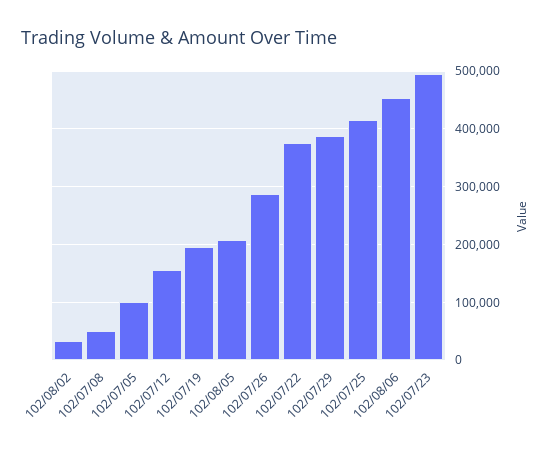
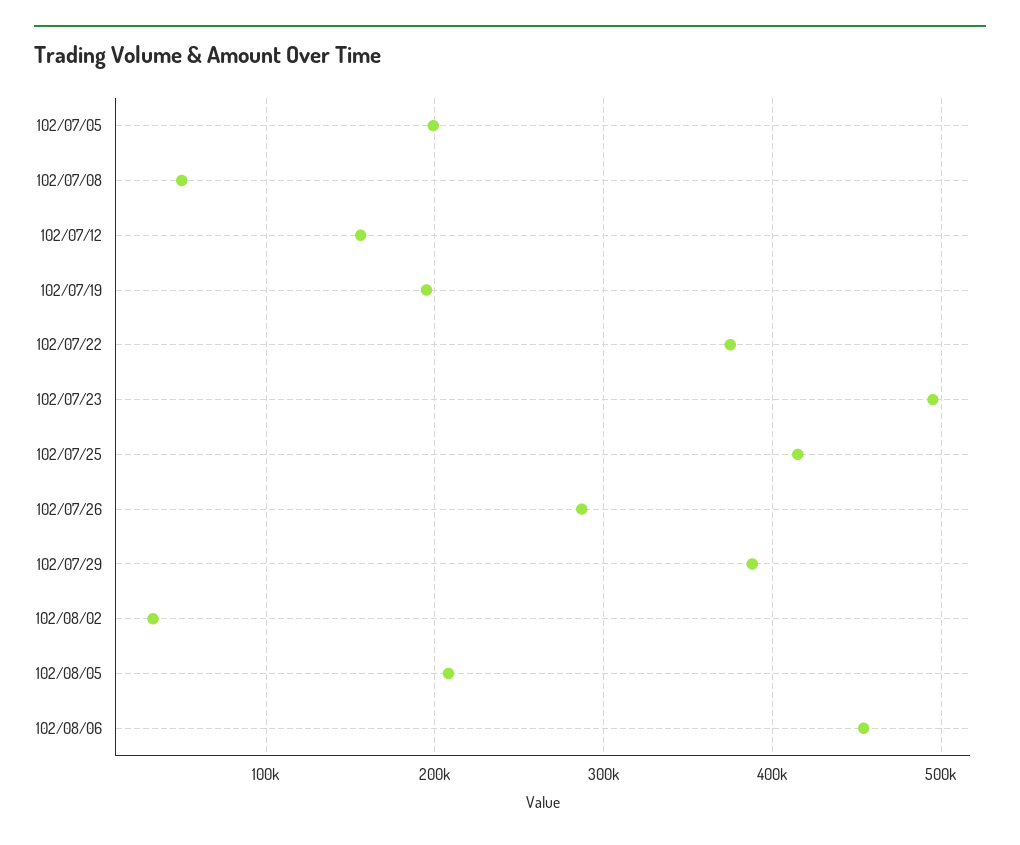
102/07/05: 100000 -> 200000

